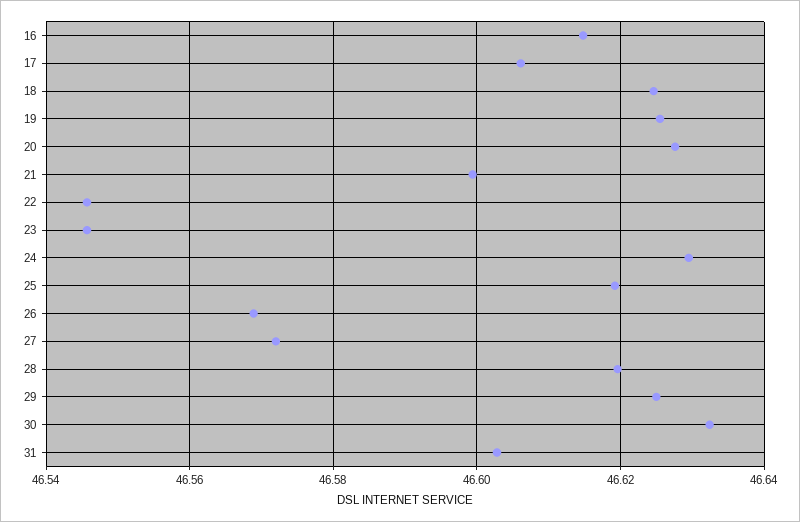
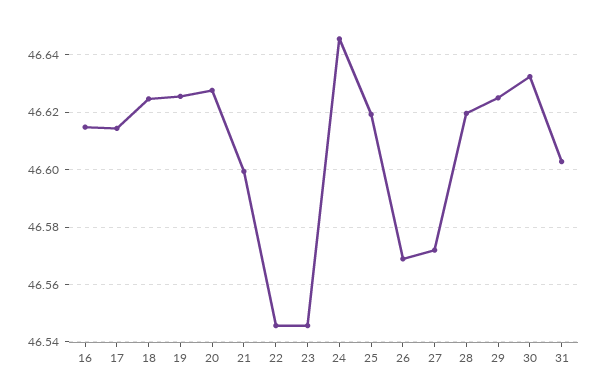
17: 46.606 -> 46.615
24: 46.63 -> 46.645

